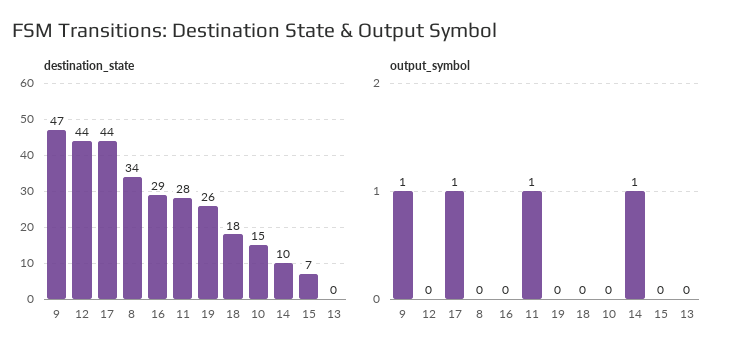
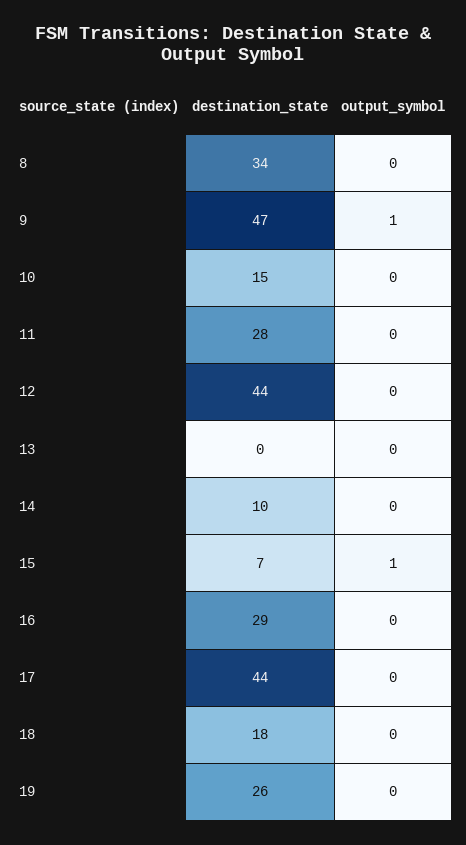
output_symbol, 17: 1 -> 0
output_symbol, 11: 1 -> 0
output_symbol, 14: 1 -> 0
output_symbol, 15: 0 -> 1

